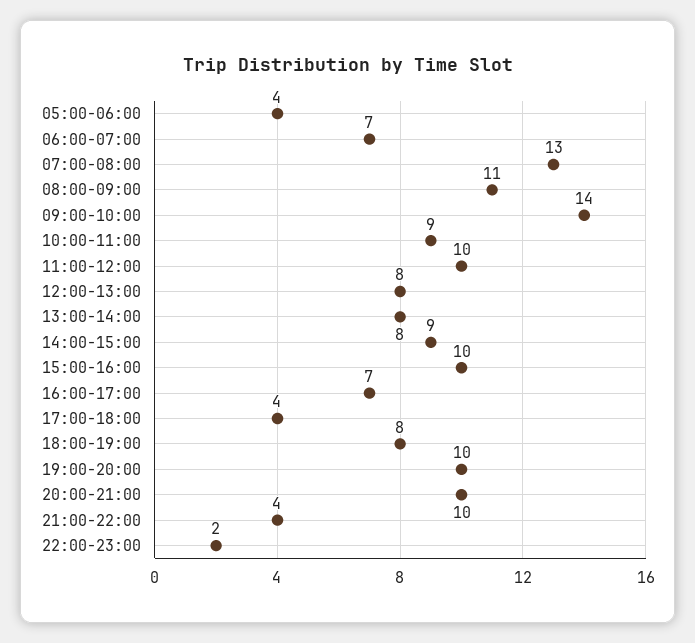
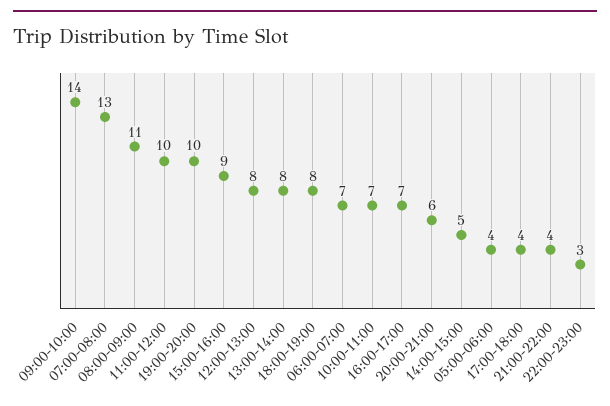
10:00-11:00: 9 -> 7
14:00-15:00: 9 -> 5
15:00-16:00: 10 -> 9
20:00-21:00: 10 -> 6
22:00-23:00: 2 -> 3

